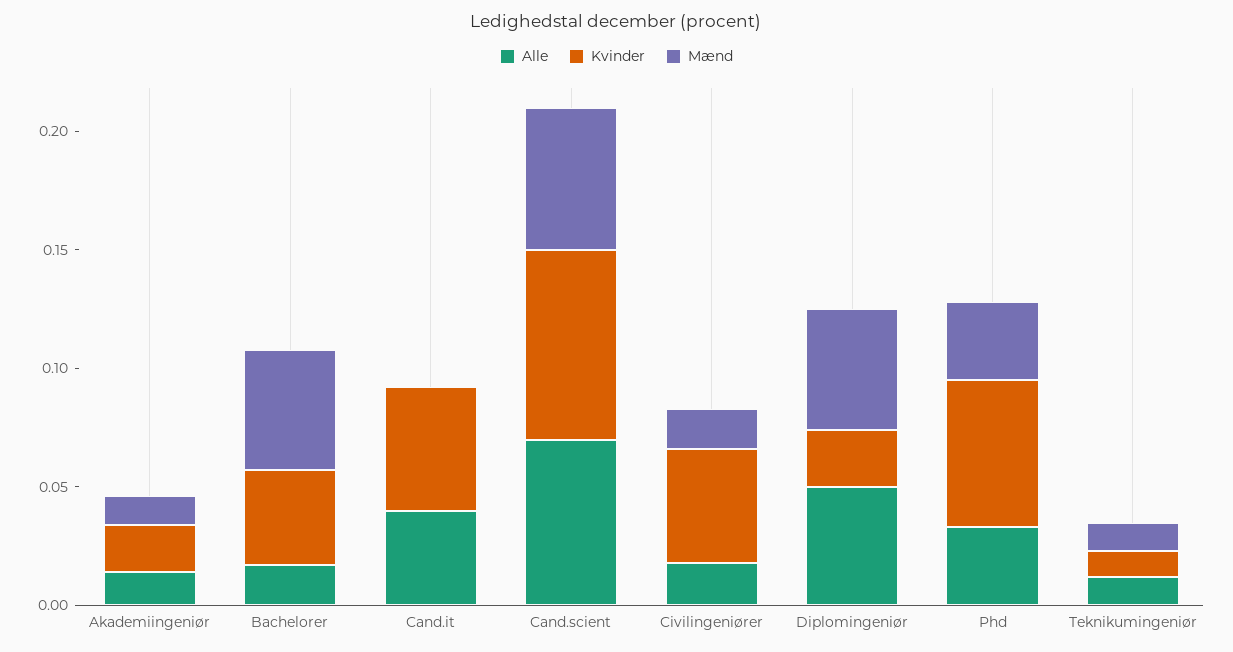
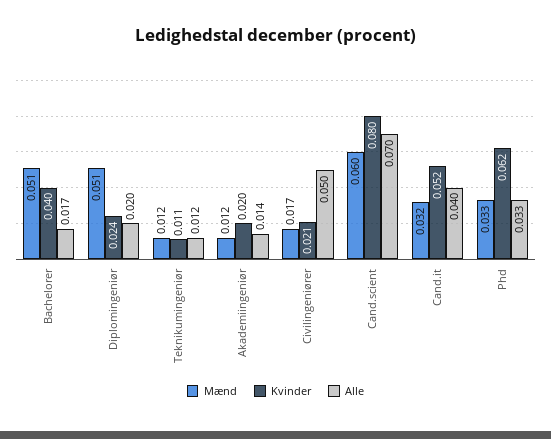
Mænd, Cand.it: 0 -> 0.032
Alle, Civilingeniører: 0.02 -> 0.05
Kvinder, Civilingeniører: 0.05 -> 0.021
Alle, Diplomingeniør: 0.05 -> 0.02

